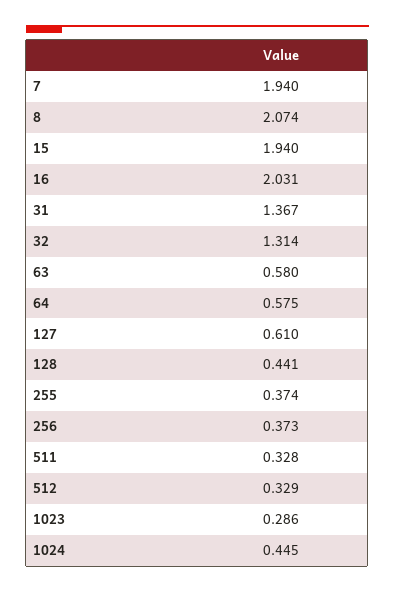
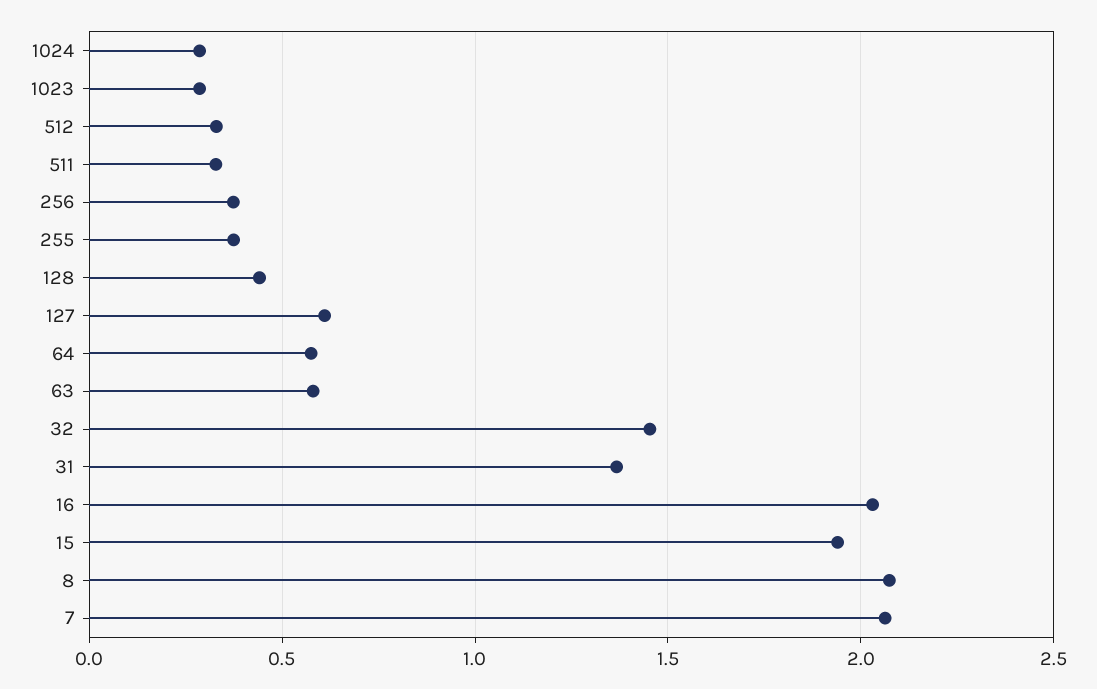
7: 1.94 -> 2.05
32: 1.314 -> 1.45
1024: 0.445 -> 0.3

